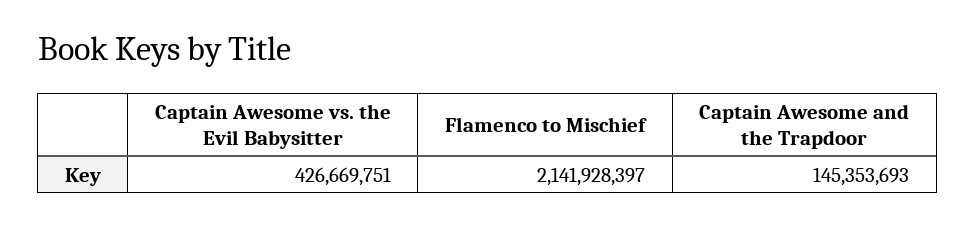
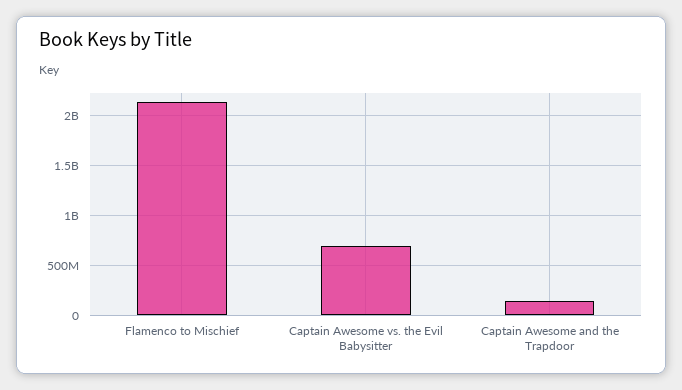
Captain Awesome vs. the Evil Babysitter: 426669751 -> 700000000

